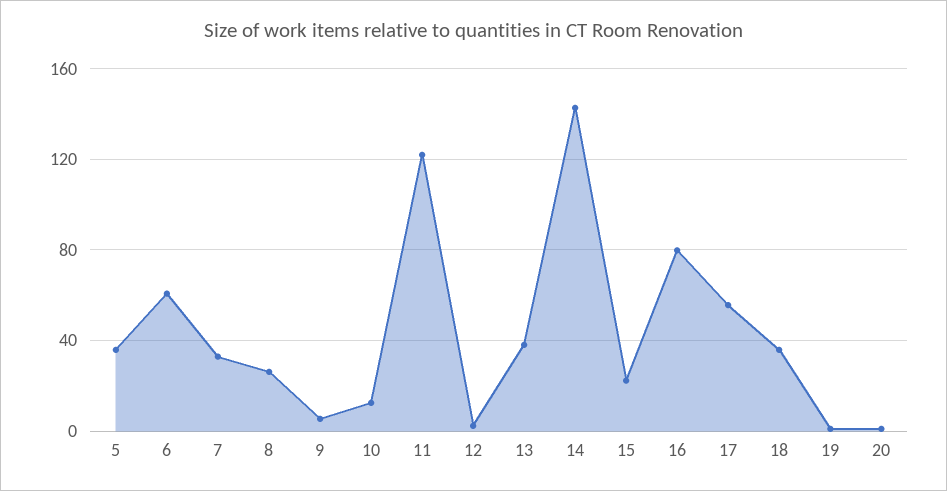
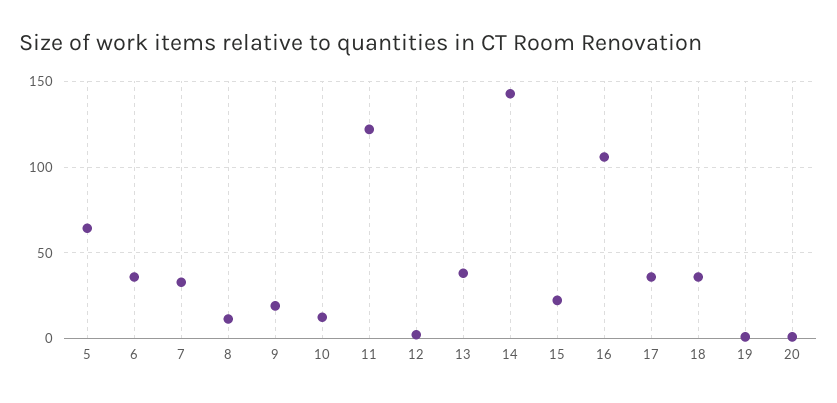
5: 35 -> 65
6: 60 -> 35
8: 25 -> 10
9: 5 -> 20
16: 80 -> 105
17: 55 -> 35

